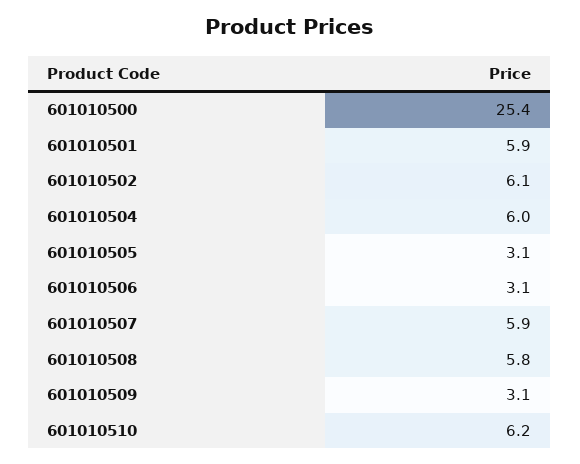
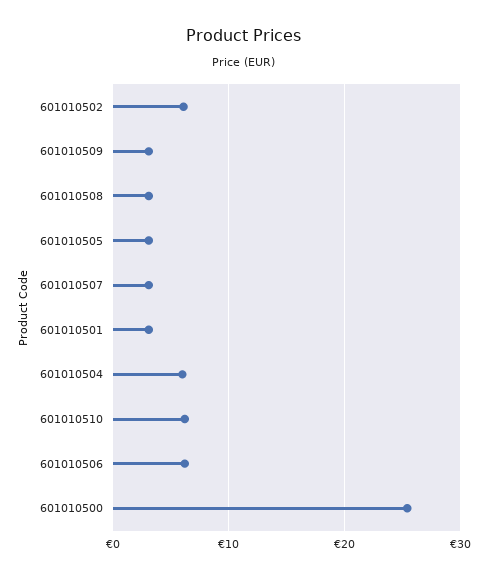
601010501: 5.9 -> 3
601010506: 3.1 -> 6
601010507: 5.9 -> 3
601010508: 5.8 -> 3

